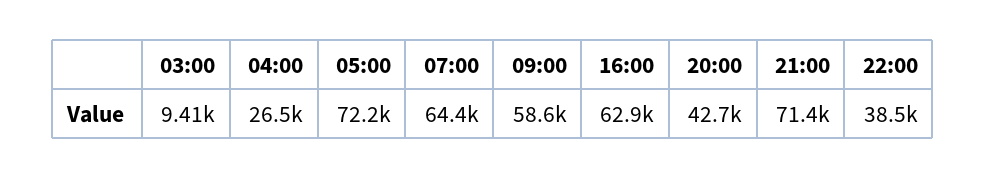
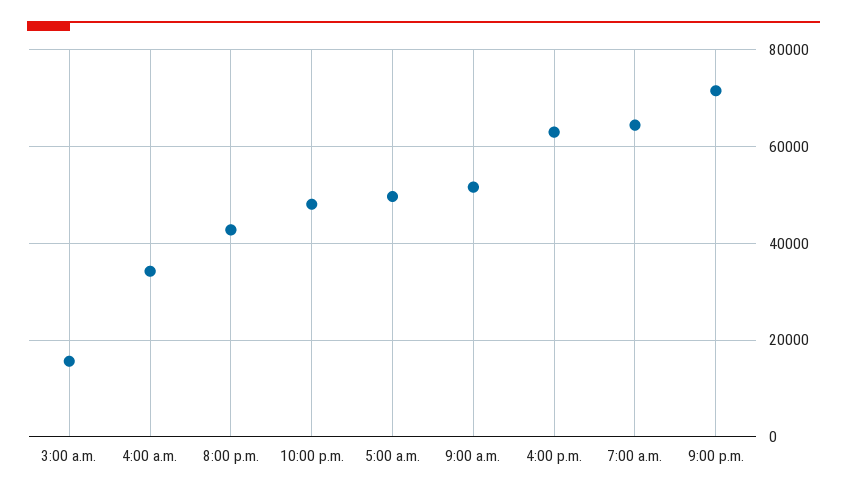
03:00: 9410 -> 16000
04:00: 26500 -> 34000
05:00: 72200 -> 50000
09:00: 58600 -> 52000
22:00: 38500 -> 48000

